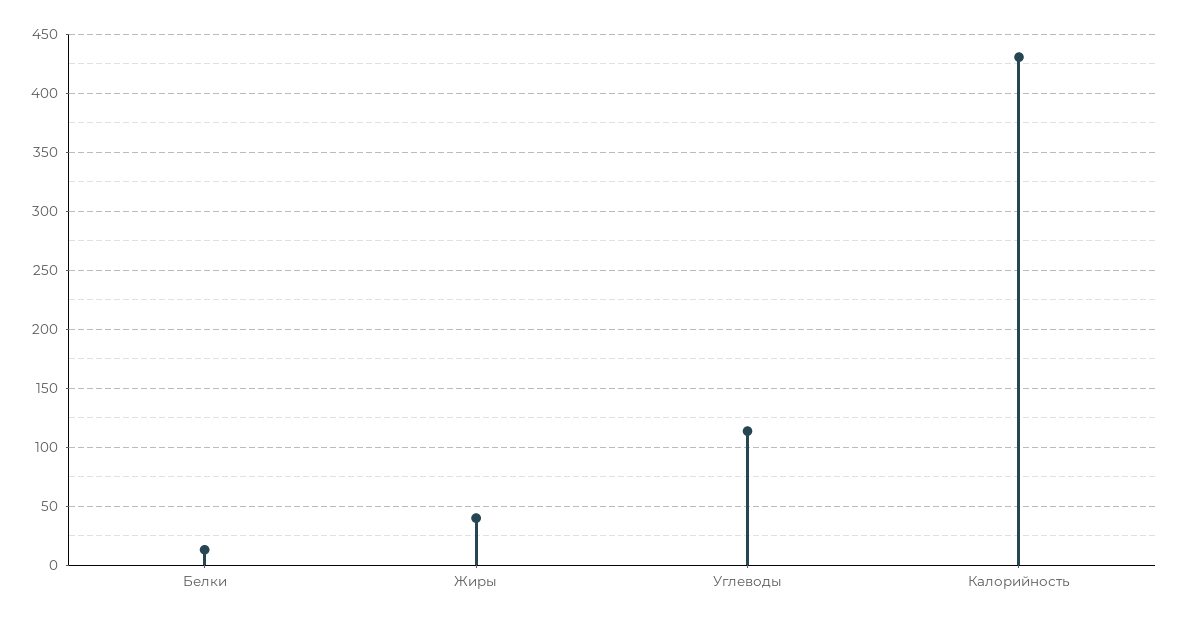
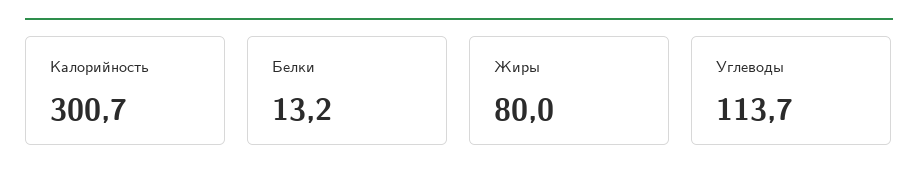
Жиры: 40 -> 80
Калорийность: 430 -> 300.7

